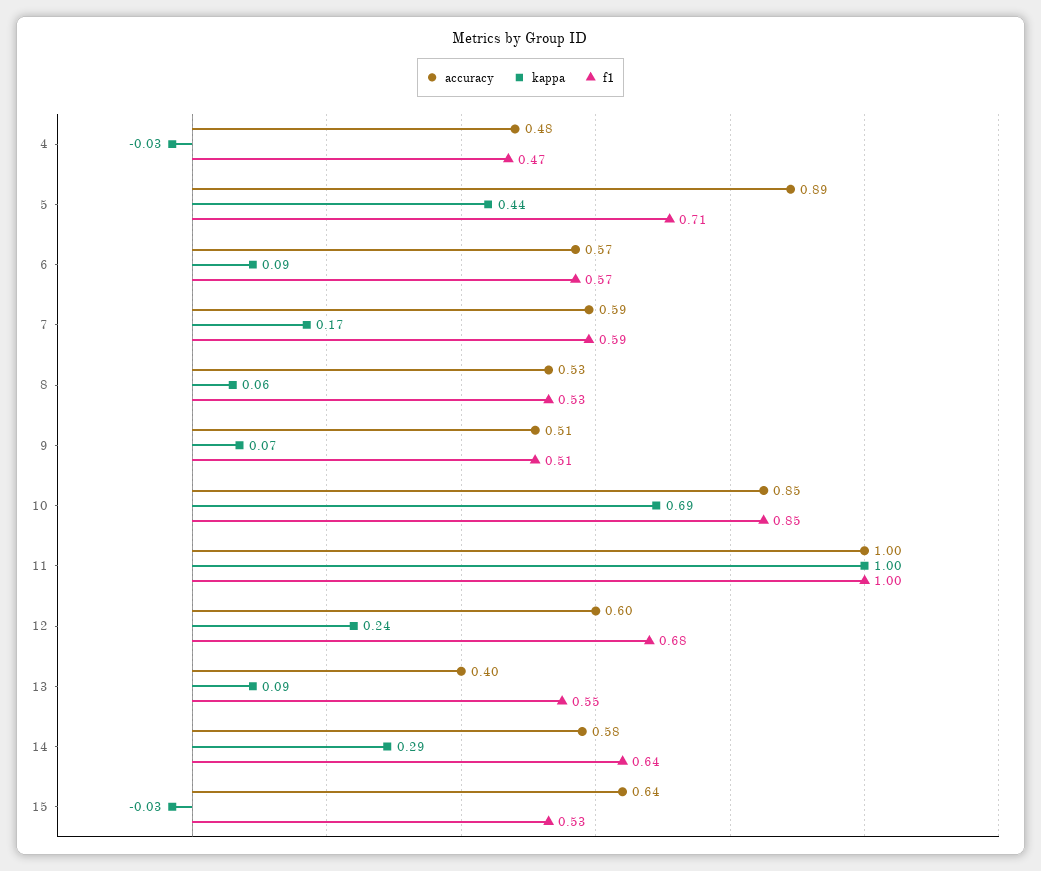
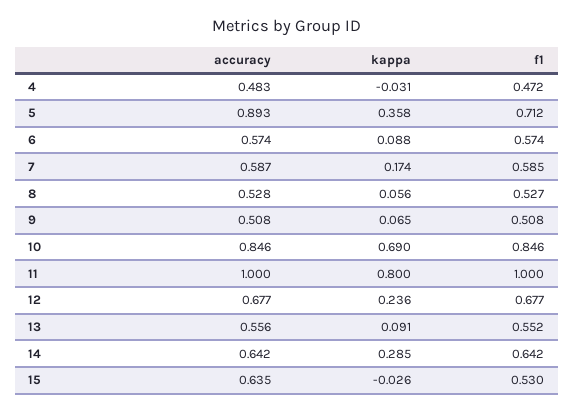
kappa, 5: 0.44 -> 0.358
kappa, 11: 1 -> 0.8
accuracy, 12: 0.6 -> 0.677
accuracy, 13: 0.4 -> 0.556
accuracy, 14: 0.58 -> 0.642

